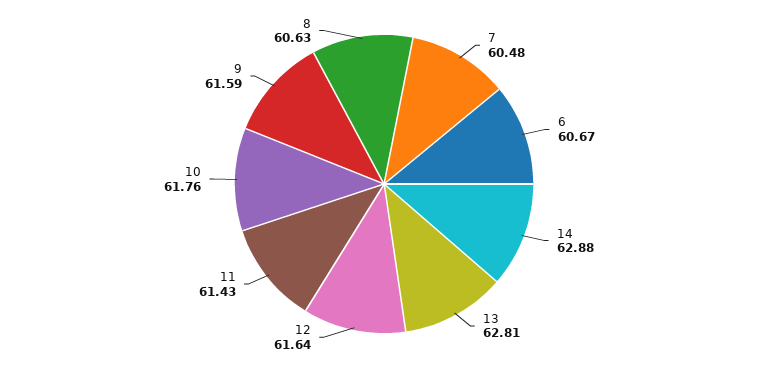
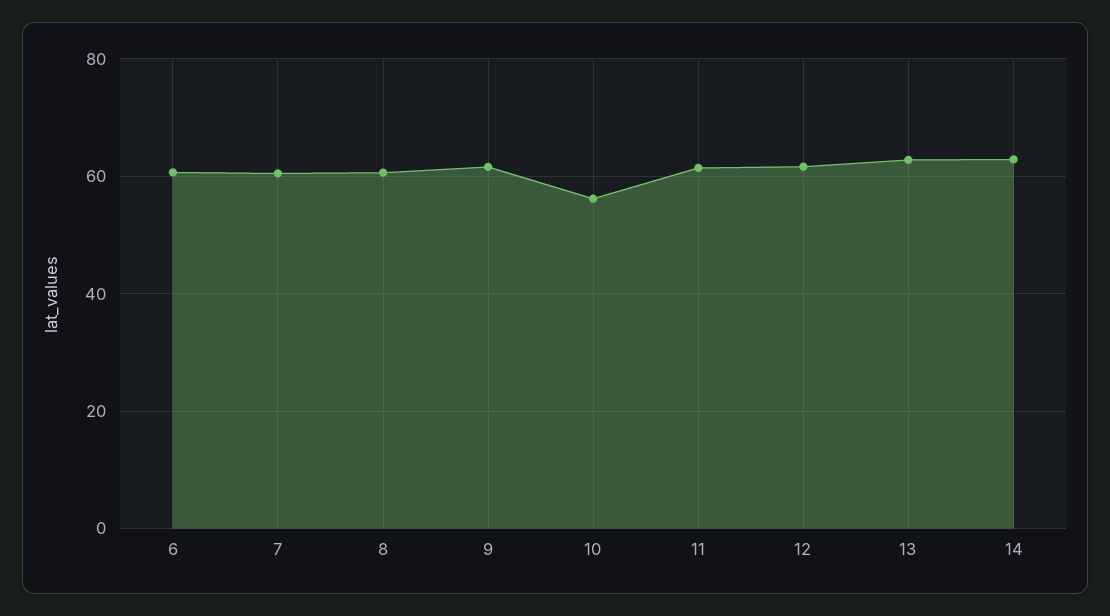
10: 61.76 -> 56

